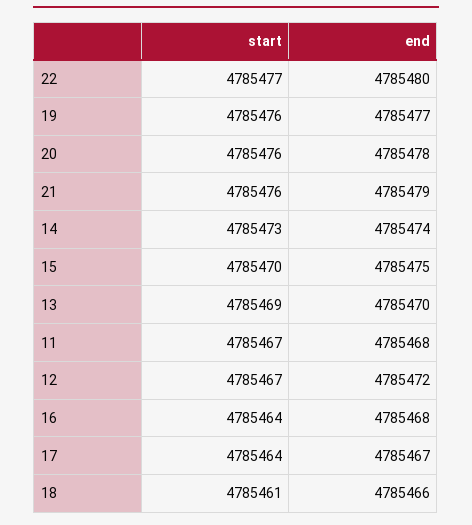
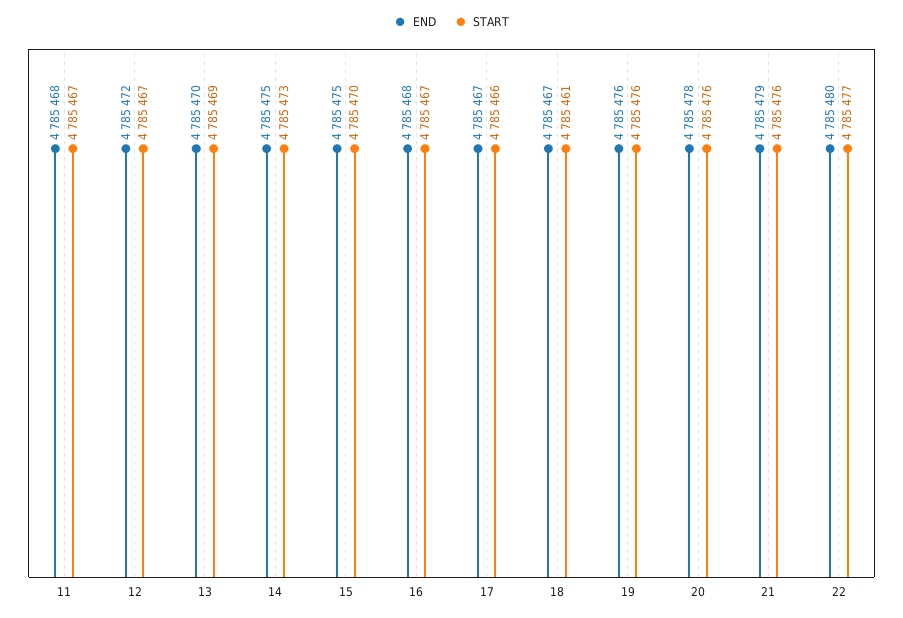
end, 19: 4785477 -> 4785476
end, 14: 4785474 -> 4785475
start, 16: 4785464 -> 4785467
start, 17: 4785464 -> 4785466
end, 18: 4785466 -> 4785467

